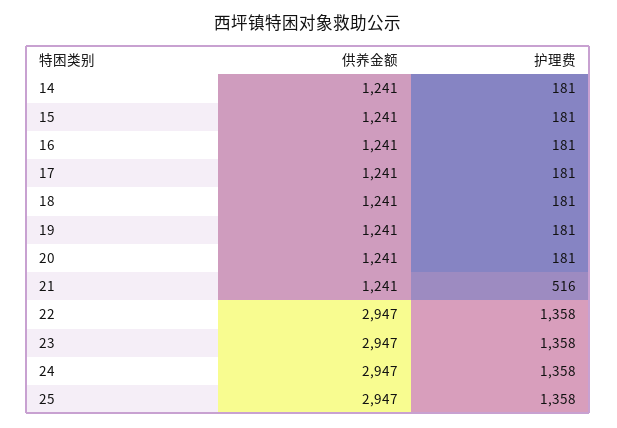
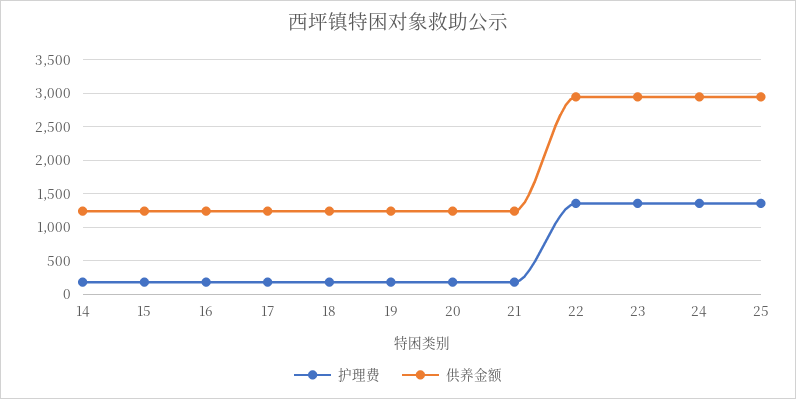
护理费, 21: 516 -> 200

